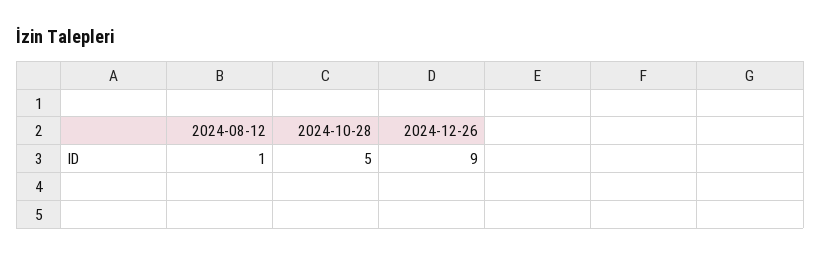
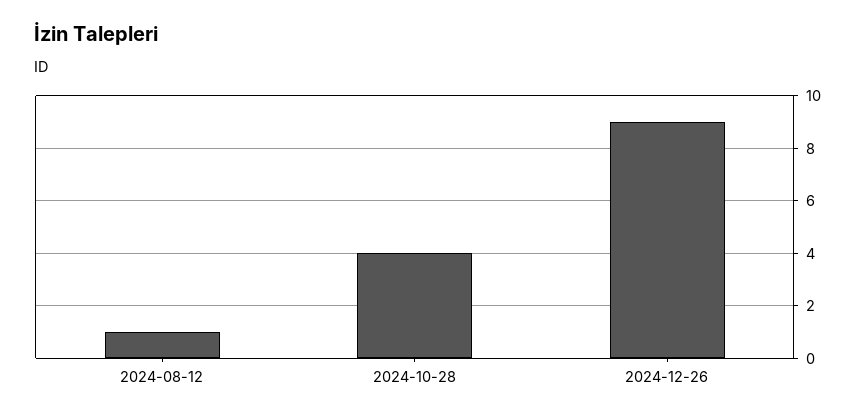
2024-10-28: 5 -> 4

